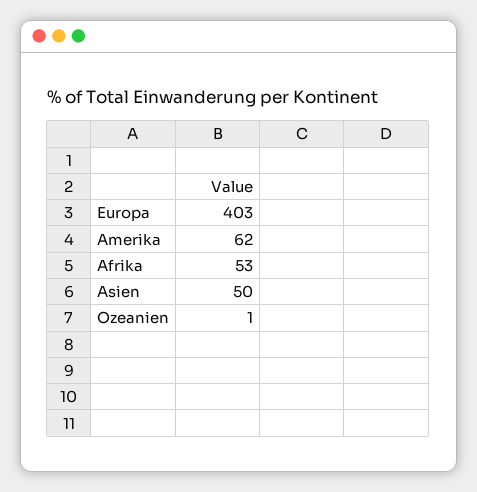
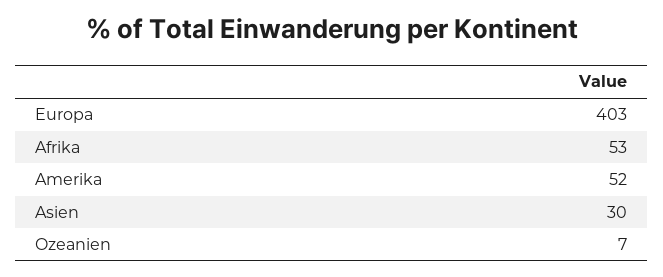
Amerika: 62 -> 52
Asien: 50 -> 30
Ozeanien: 1 -> 7

